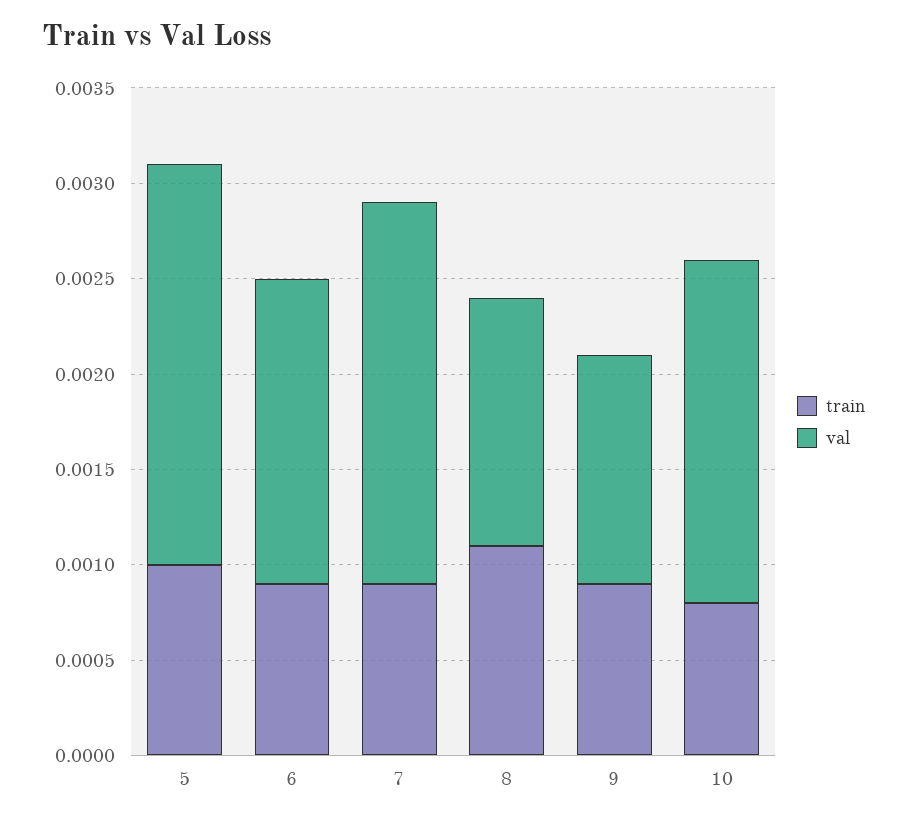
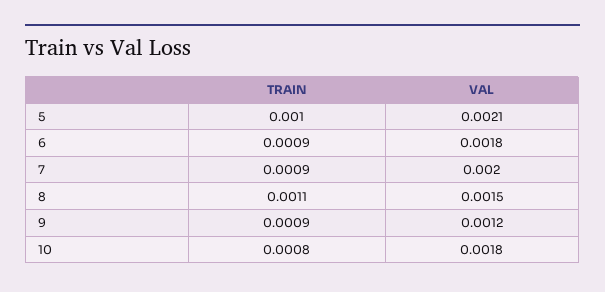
val, 6: 0.0016 -> 0.0018
val, 8: 0.0013 -> 0.0015

